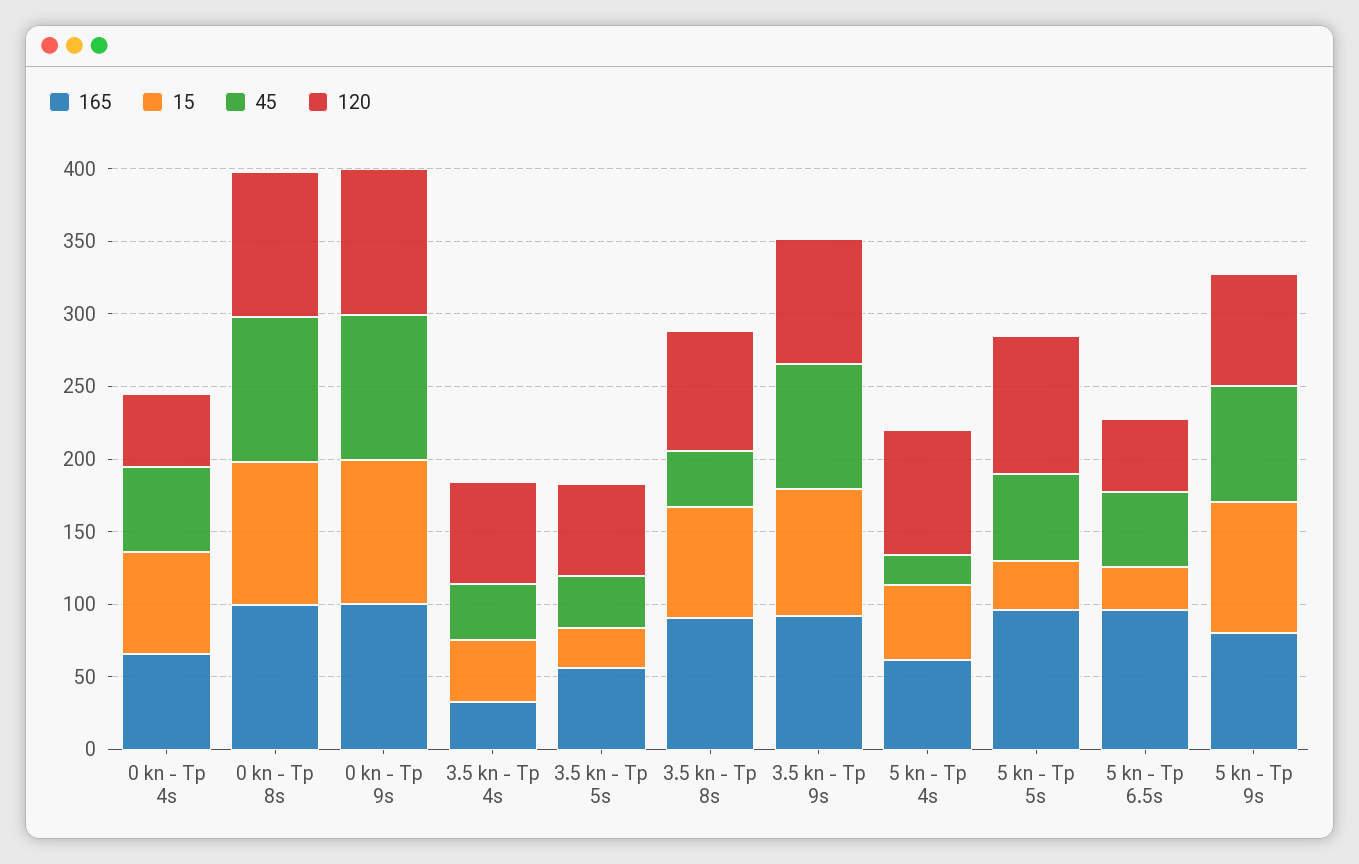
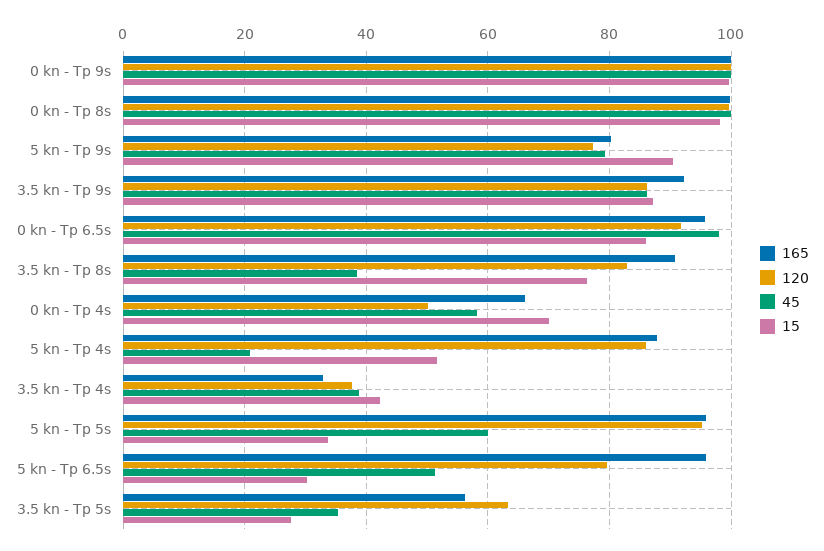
120, 3.5 kn - Tp 4s: 70 -> 38
165, 5 kn - Tp 4s: 60 -> 88
120, 5 kn - Tp 6.5s: 50 -> 80
165, 0 kn - Tp 6.5s: none -> 96
120, 0 kn - Tp 6.5s: none -> 92
45, 0 kn - Tp 6.5s: none -> 98
15, 0 kn - Tp 6.5s: none -> 86

